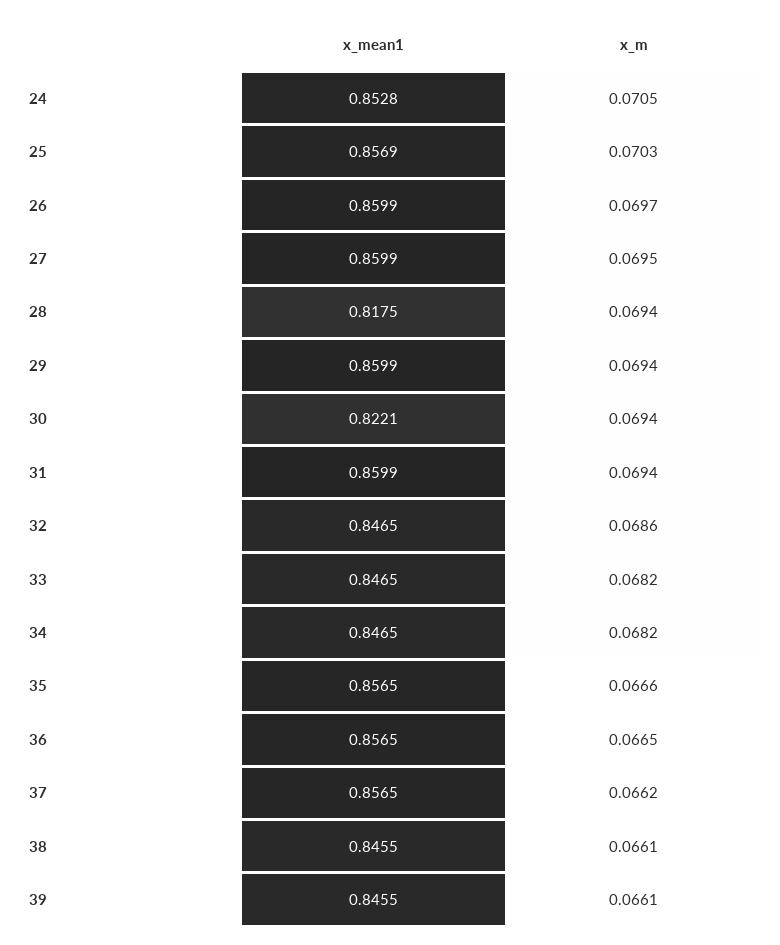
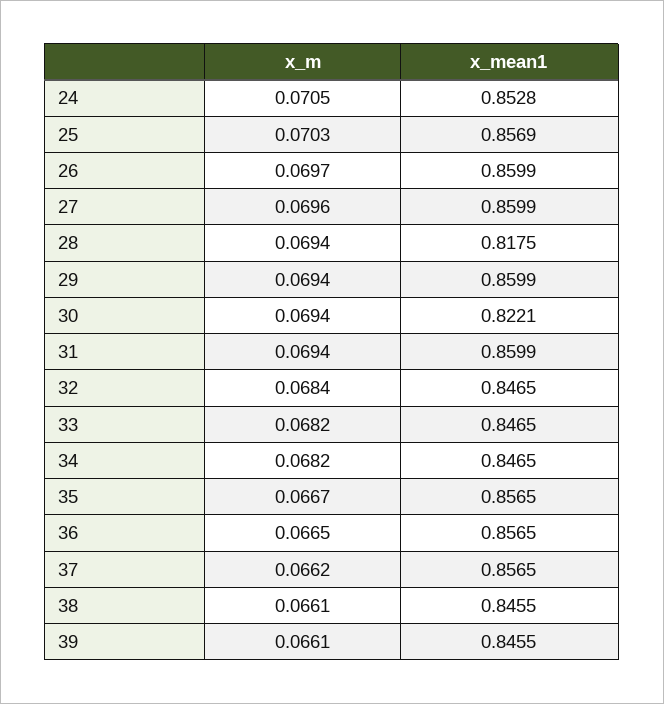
x_m, 27: 0.0695 -> 0.0696
x_m, 32: 0.0686 -> 0.0684
x_m, 35: 0.0666 -> 0.0667

